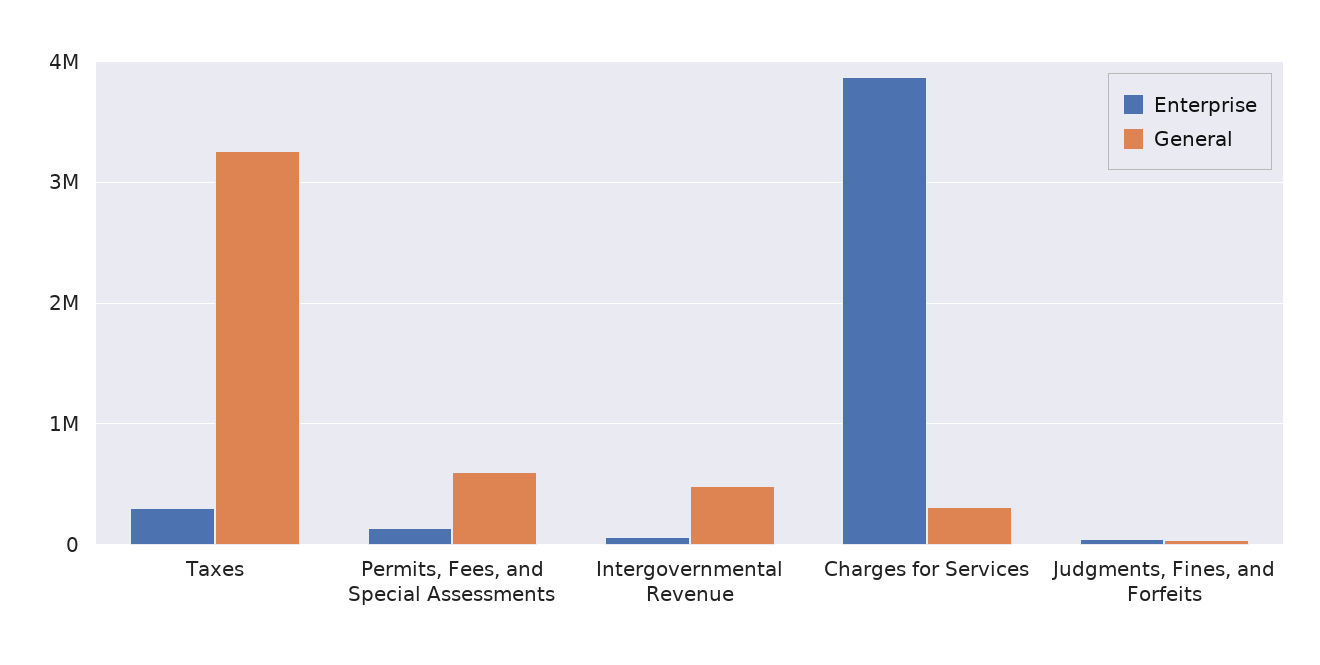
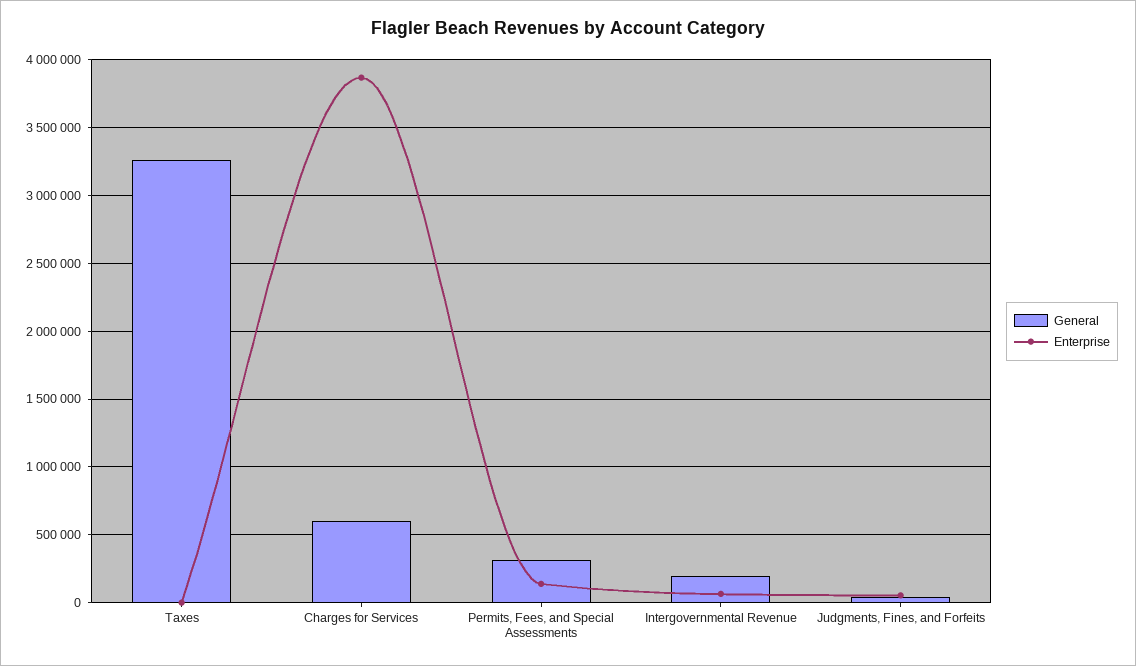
Enterprise, Taxes: 300000 -> 0
General, Permits, Fees, and Special Assessments: 600000 -> 300000
General, Intergovernmental Revenue: 500000 -> 200000
General, Charges for Services: 300000 -> 600000

